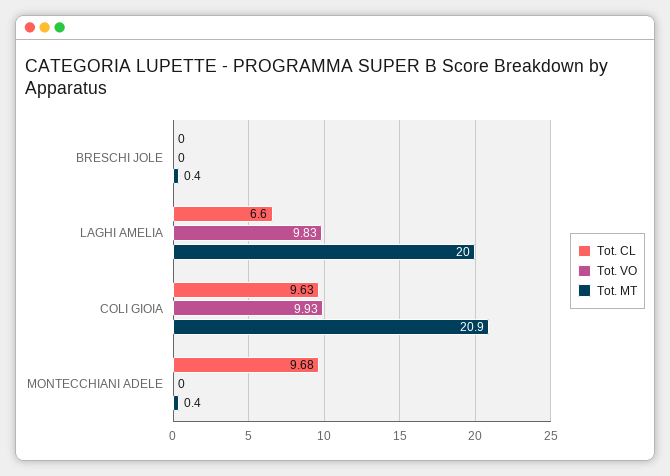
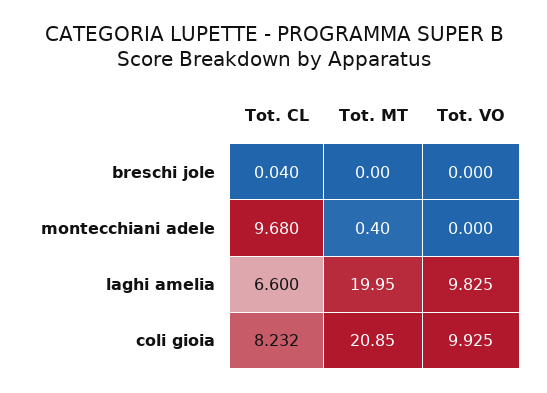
Tot. CL, BRESCHI JOLE: 0 -> 0.04
Tot. MT, BRESCHI JOLE: 0.4 -> 0
Tot. CL, COLI GIOIA: 9.63 -> 8.232

